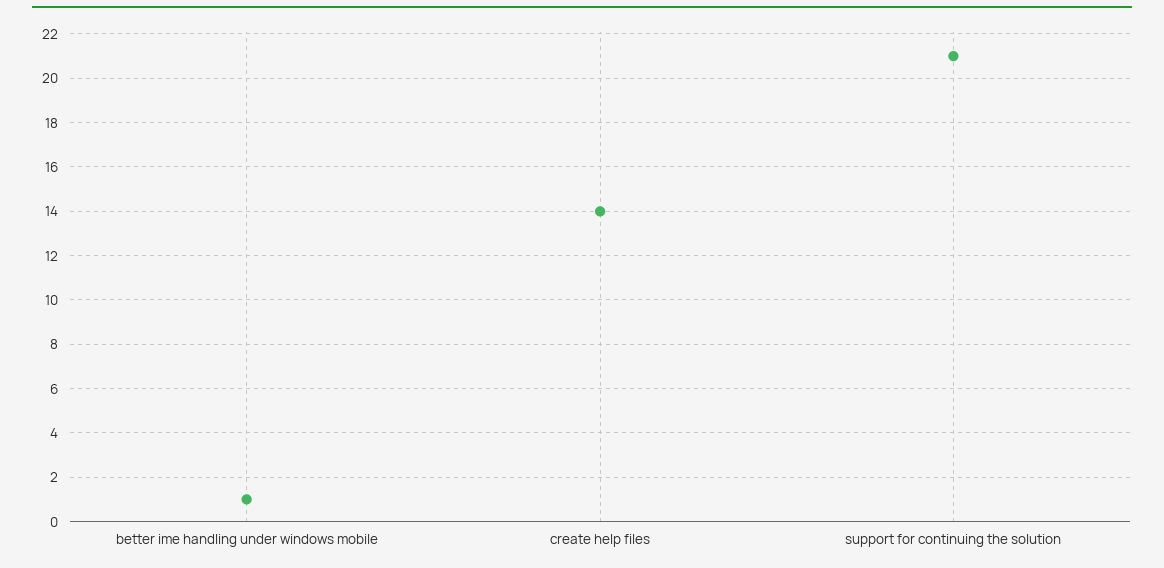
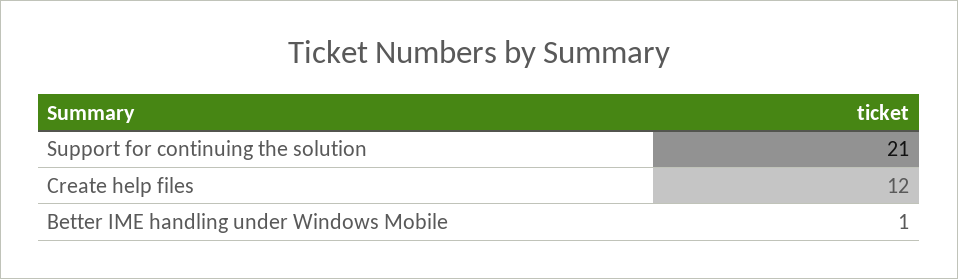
create help files: 14 -> 12

